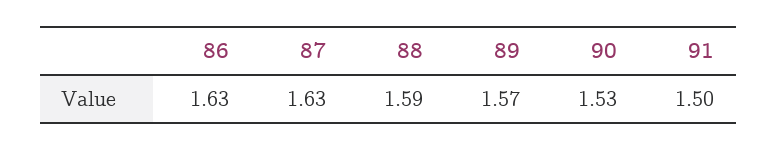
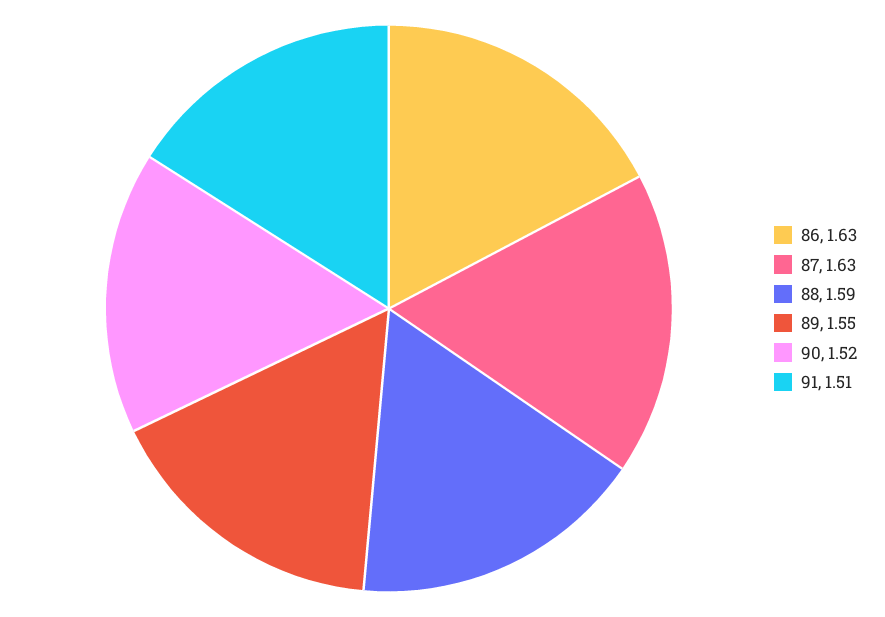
89: 1.57 -> 1.55
90: 1.53 -> 1.52
91: 1.5 -> 1.51

